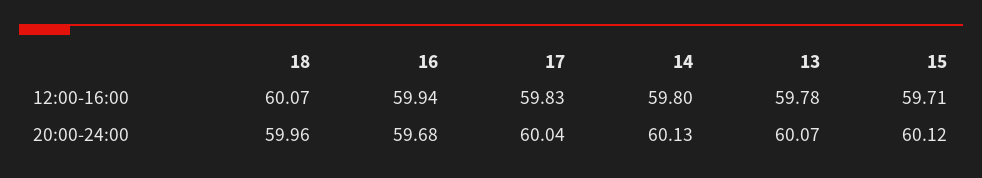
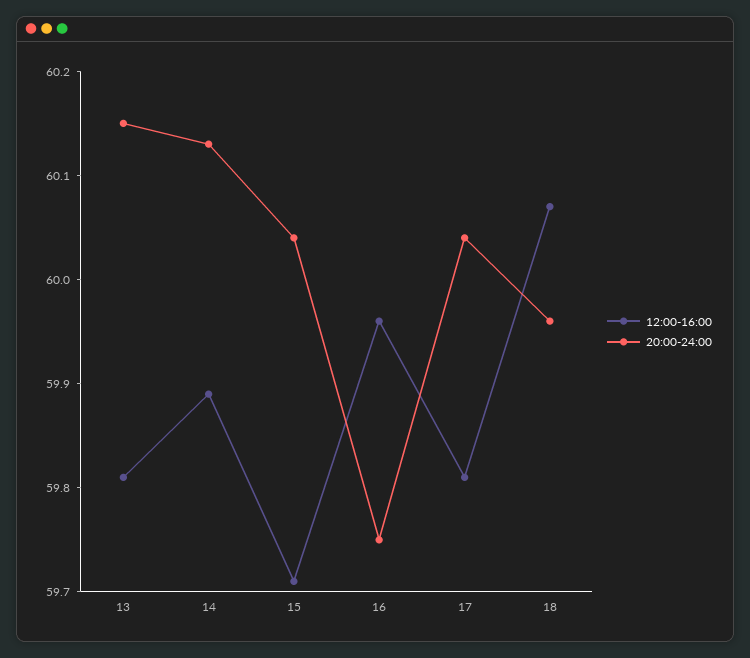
12:00-16:00, 16: 59.94 -> 59.96
12:00-16:00, 17: 59.83 -> 59.81
12:00-16:00, 14: 59.8 -> 59.89
12:00-16:00, 13: 59.78 -> 59.81
20:00-24:00, 16: 59.68 -> 59.75
20:00-24:00, 13: 60.07 -> 60.15
20:00-24:00, 15: 60.12 -> 60.04

